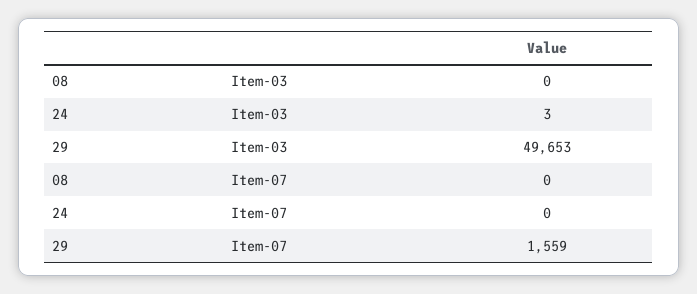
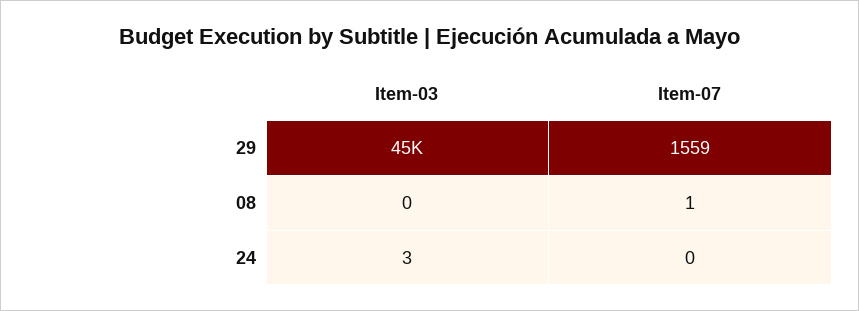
29, Item-03: 49653 -> 45000
08, Item-07: 0 -> 1

